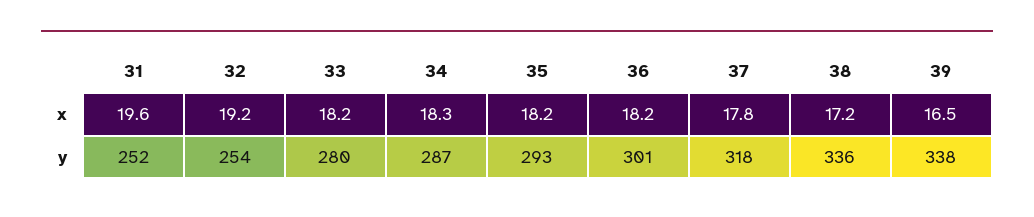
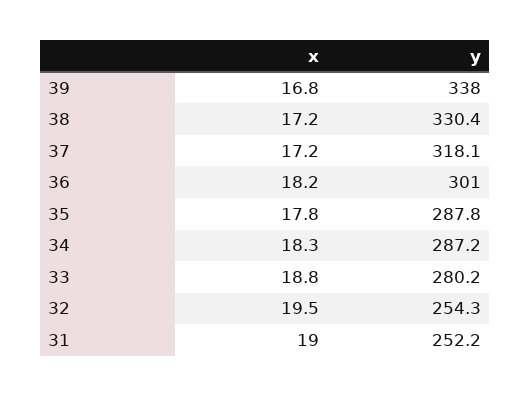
31, x: 19.6 -> 19
32, x: 19.2 -> 19.5
33, x: 18.2 -> 18.8
35, x: 18.2 -> 17.8
37, x: 17.8 -> 17.2
39, x: 16.5 -> 16.8
35, y: 293 -> 287.8
38, y: 336 -> 330.4

